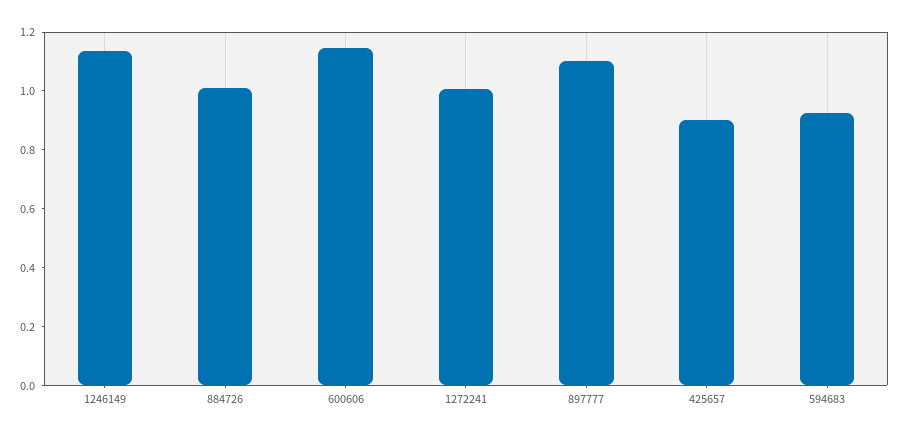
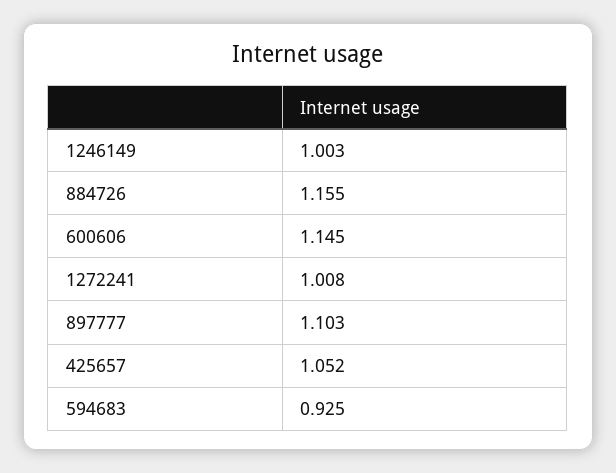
1246149: 1.15 -> 1.003
884726: 1 -> 1.155
425657: 0.9 -> 1.052

